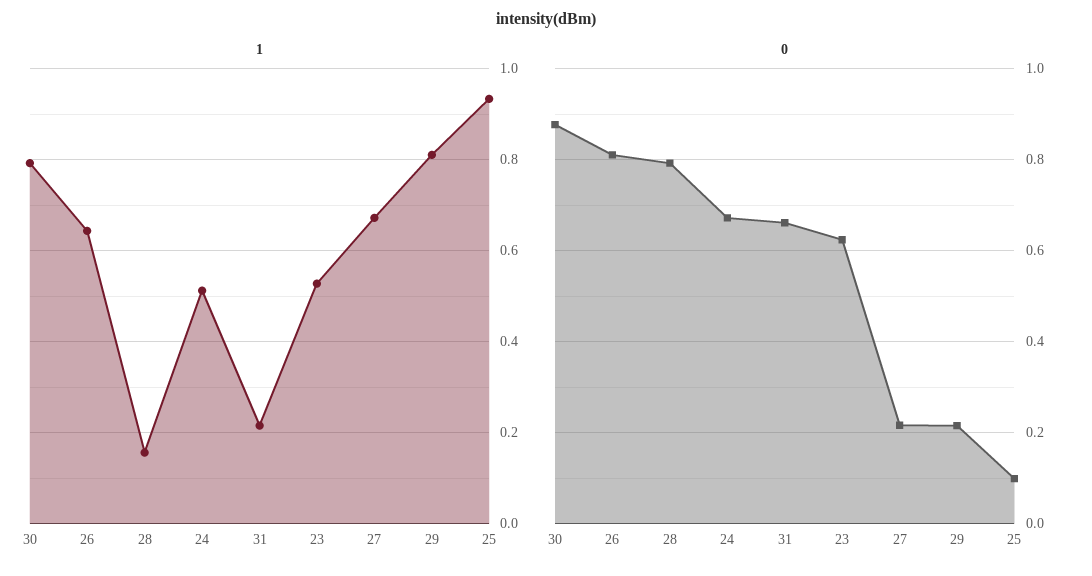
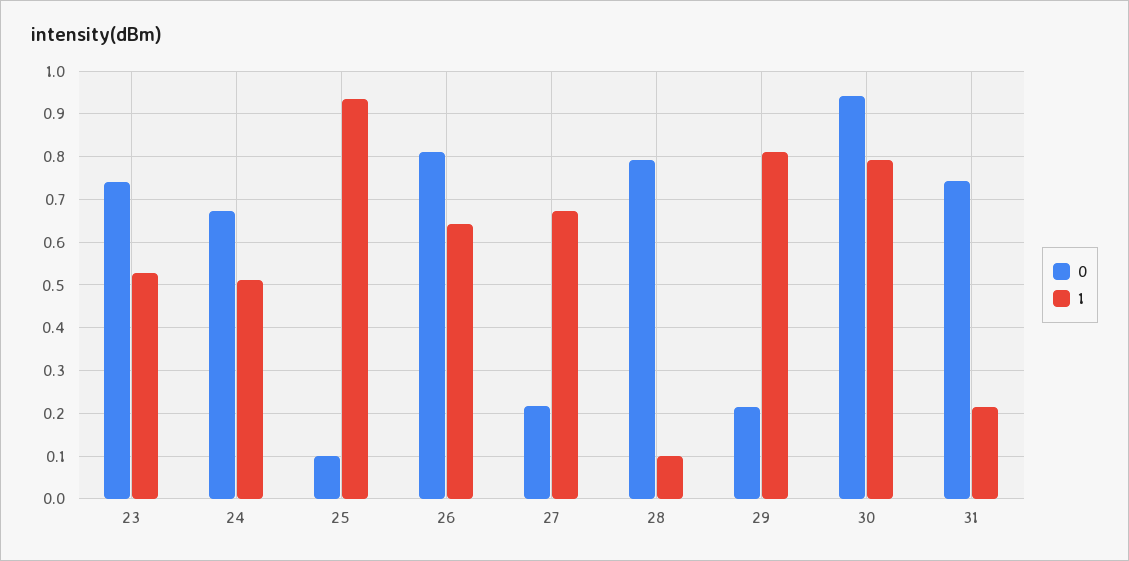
1, 28: 0.16 -> 0.1
0, 30: 0.88 -> 0.94
0, 31: 0.66 -> 0.74
0, 23: 0.62 -> 0.74

